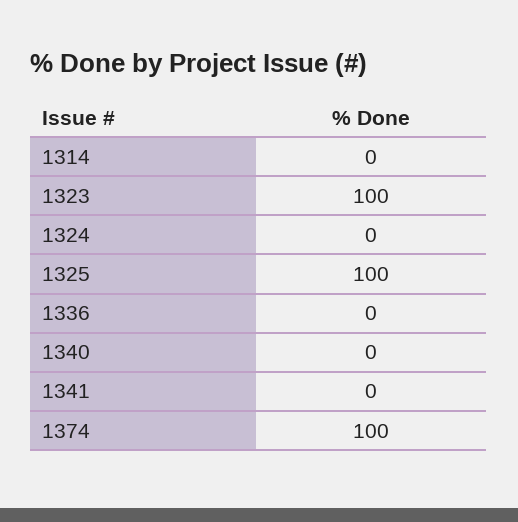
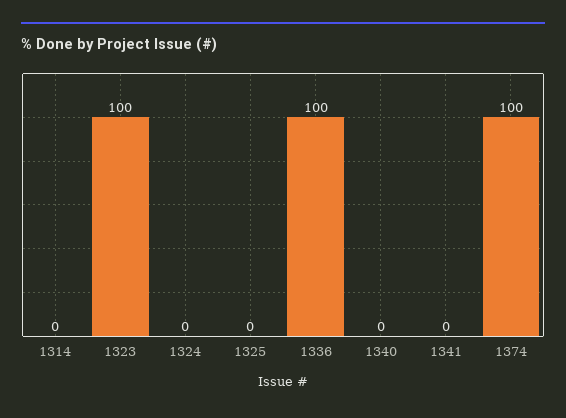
1325: 100 -> 0
1336: 0 -> 100

